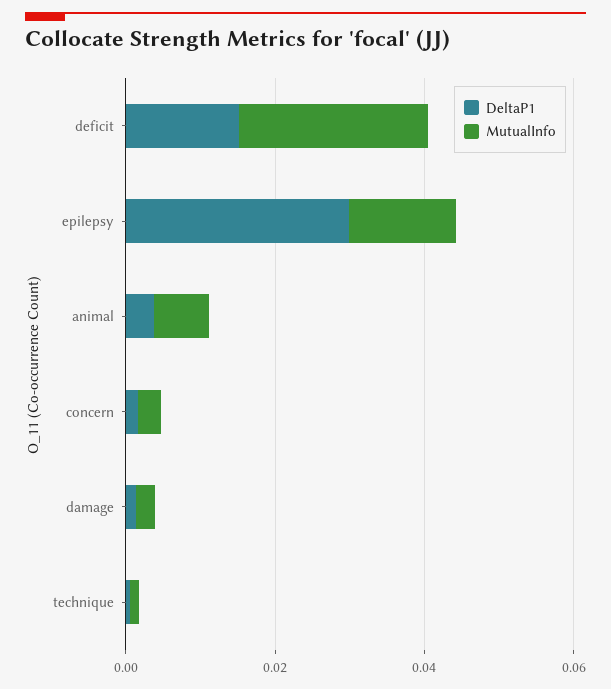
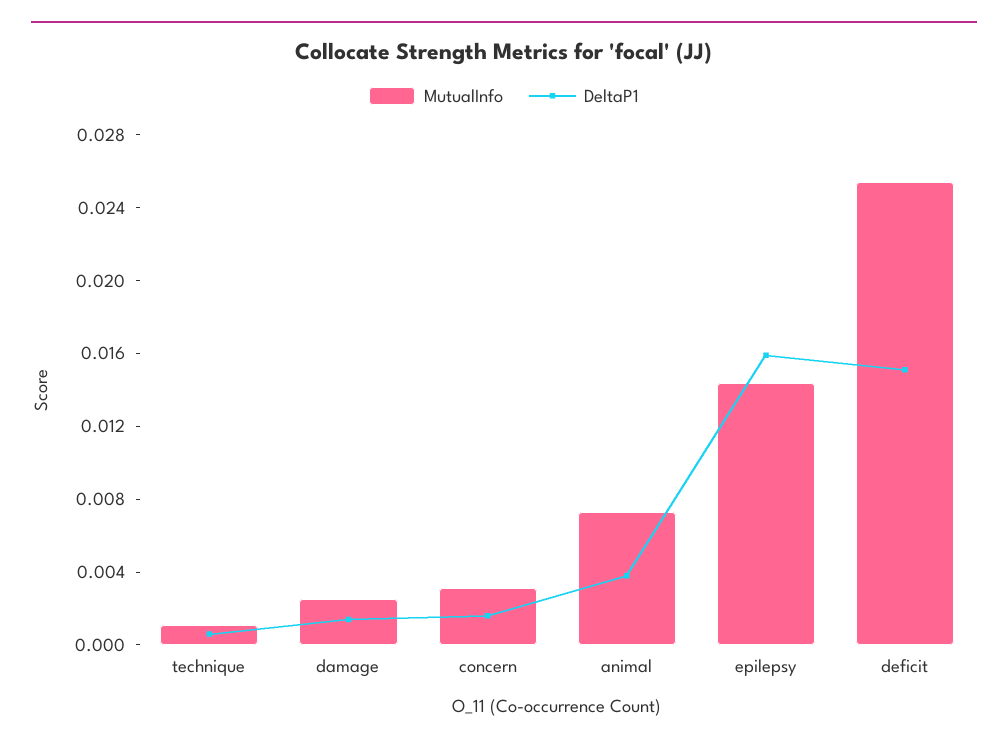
DeltaP1, epilepsy: 0.03 -> 0.016

